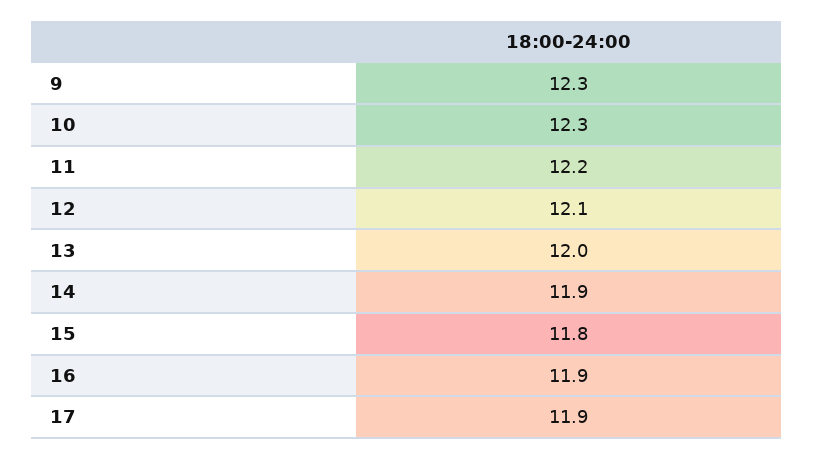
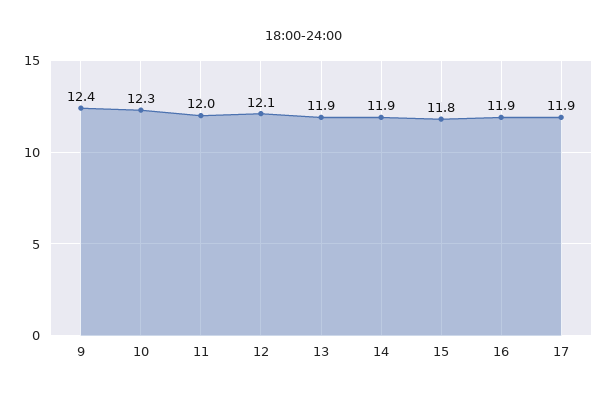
9: 12.3 -> 12.4
11: 12.2 -> 12
13: 12 -> 11.9

